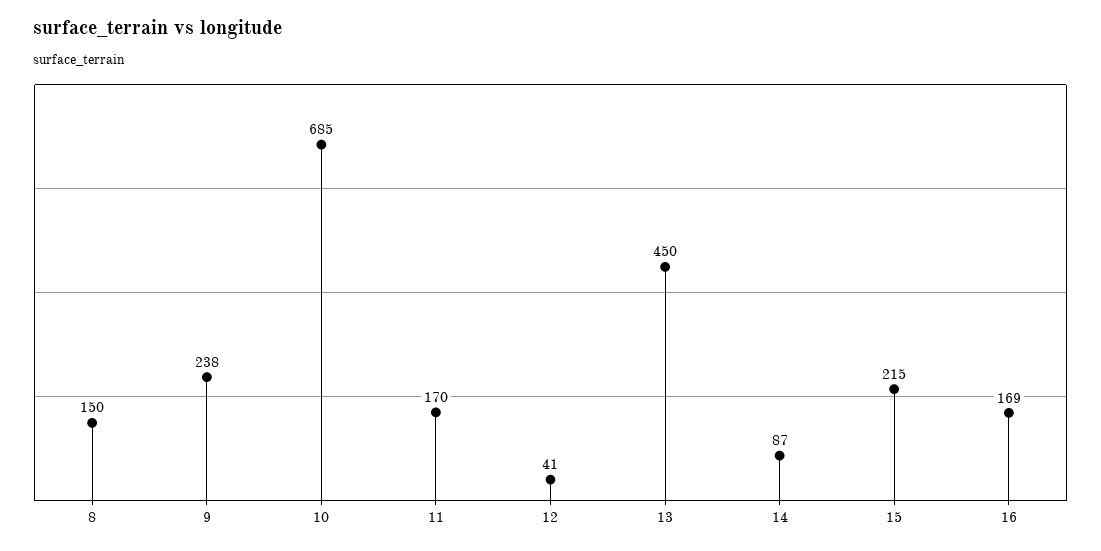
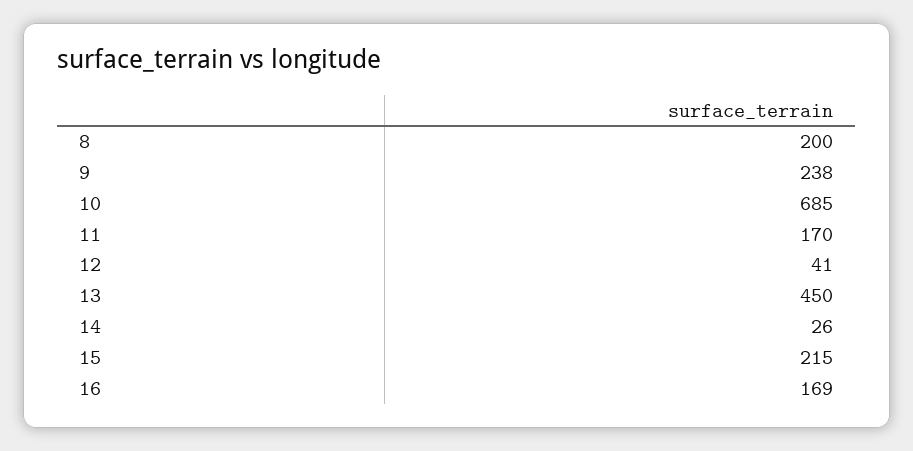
8: 150 -> 200
14: 87 -> 26

